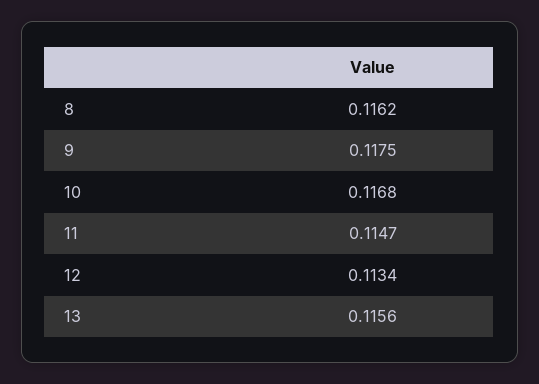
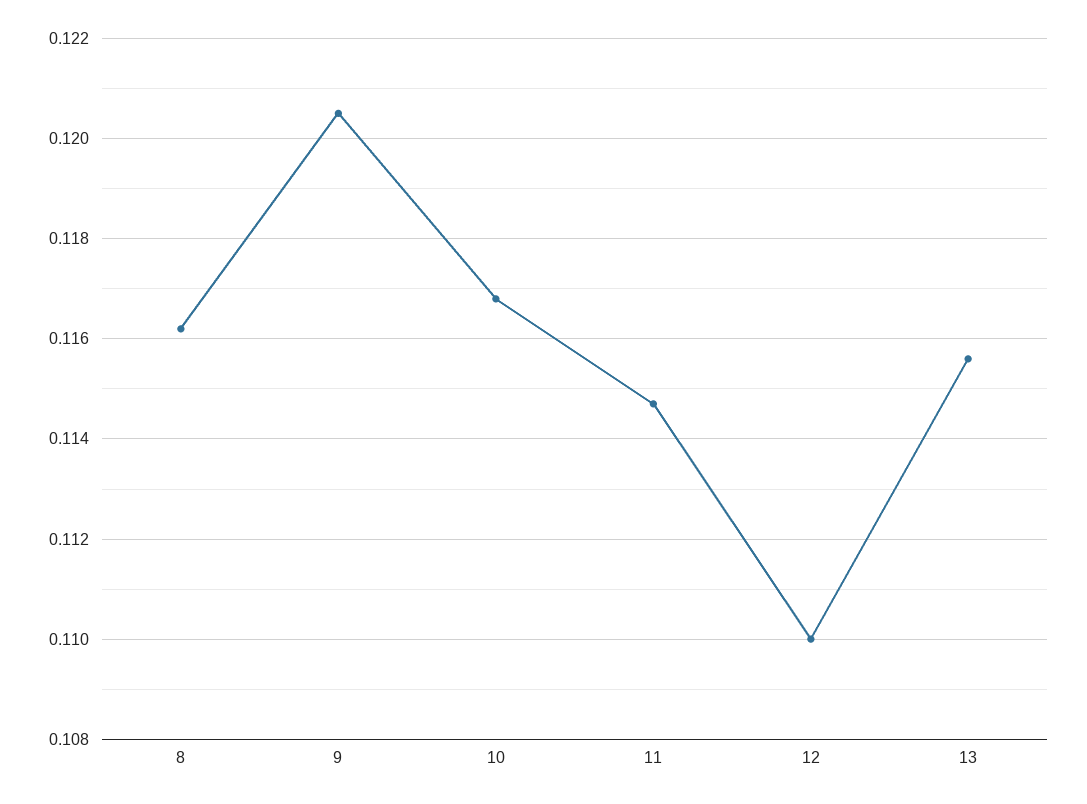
9: 0.1175 -> 0.1205
12: 0.1134 -> 0.11

